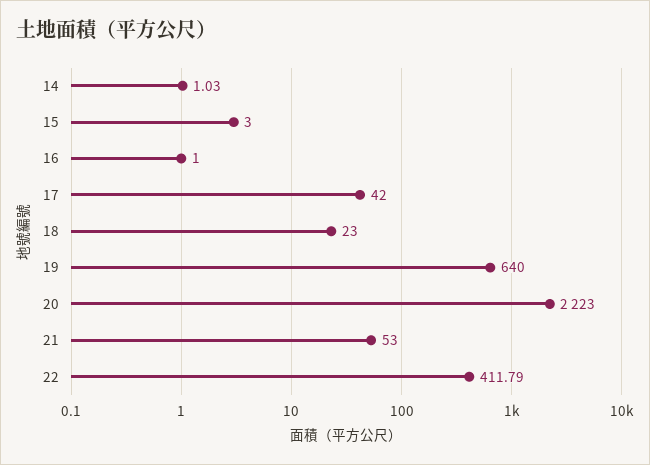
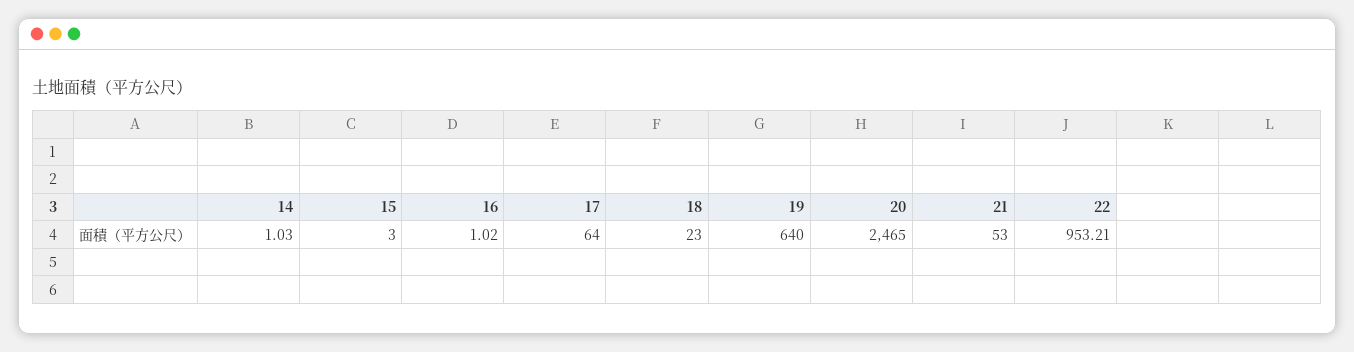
16: 1 -> 1.02
17: 42 -> 64
20: 2223 -> 2465
22: 411.79 -> 953.21

